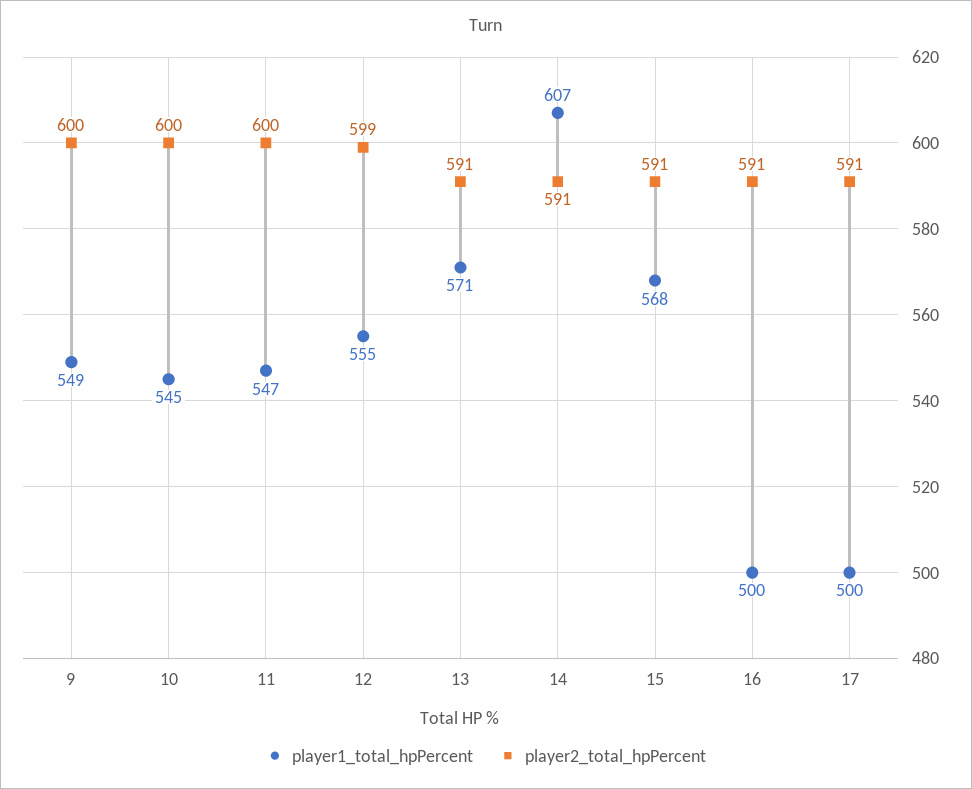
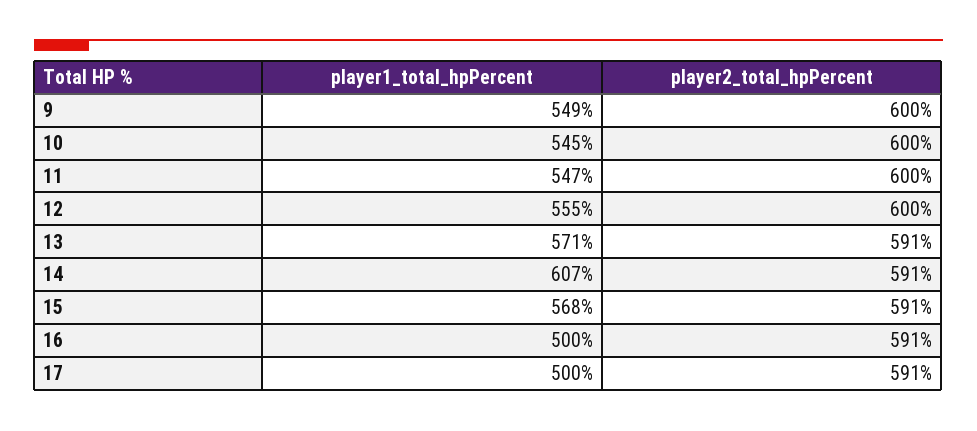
player2_total_hpPercent, 12: 599 -> 600

